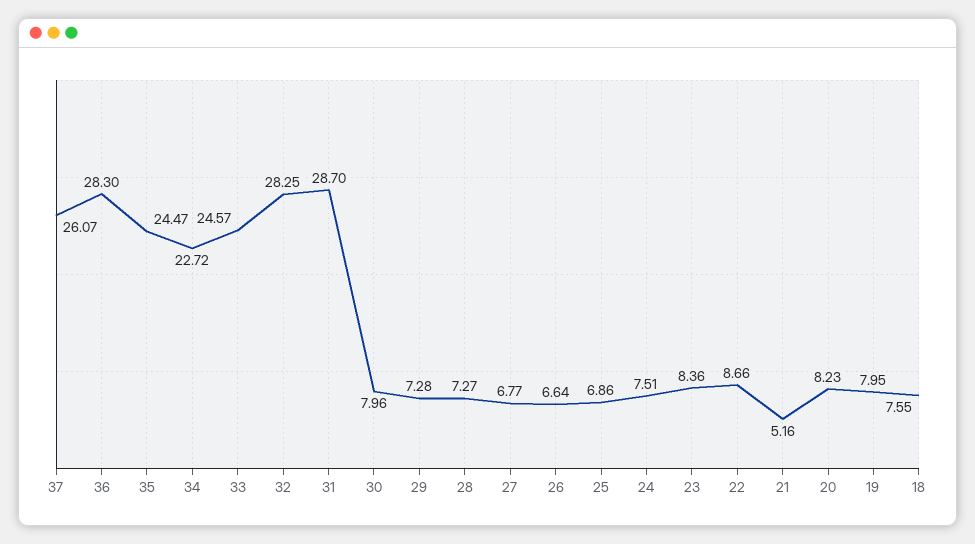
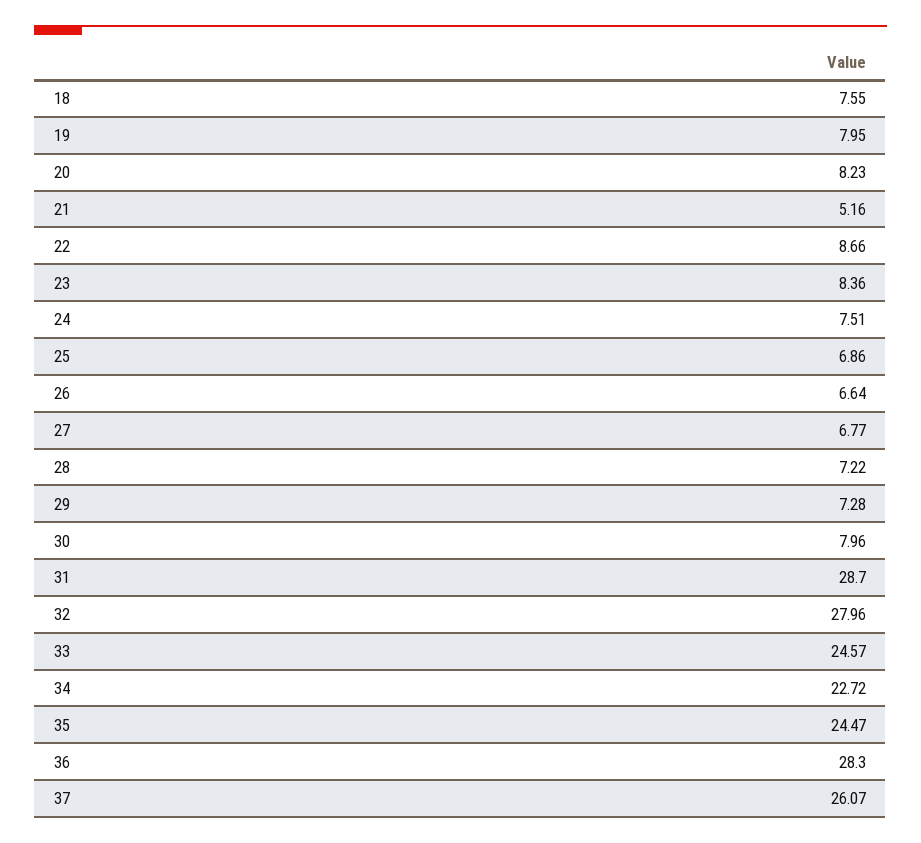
32: 28.25 -> 27.96
28: 7.27 -> 7.22

